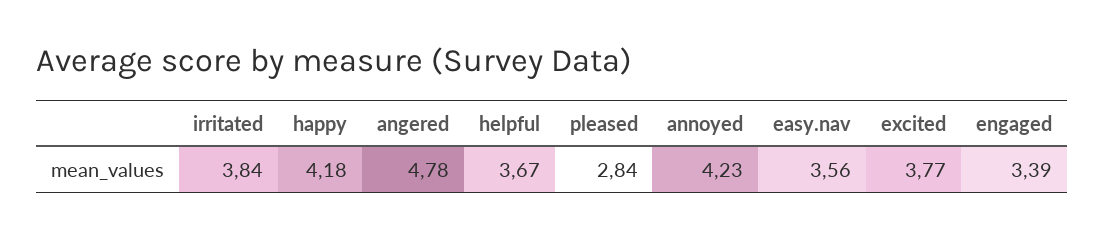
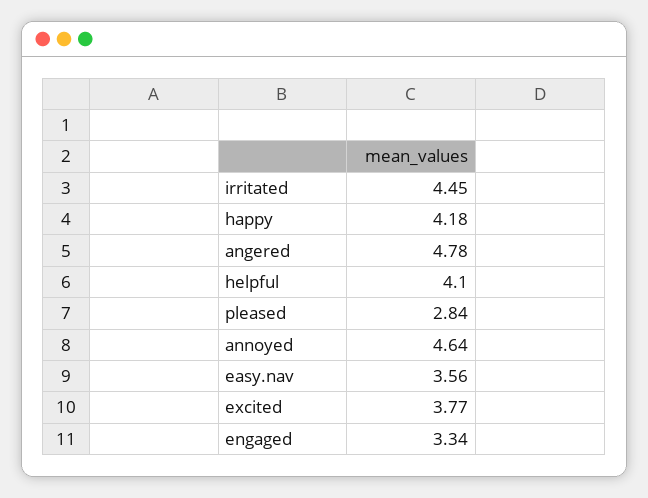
irritated: 3.84 -> 4.45
helpful: 3.67 -> 4.1
annoyed: 4.23 -> 4.64
engaged: 3.39 -> 3.34

